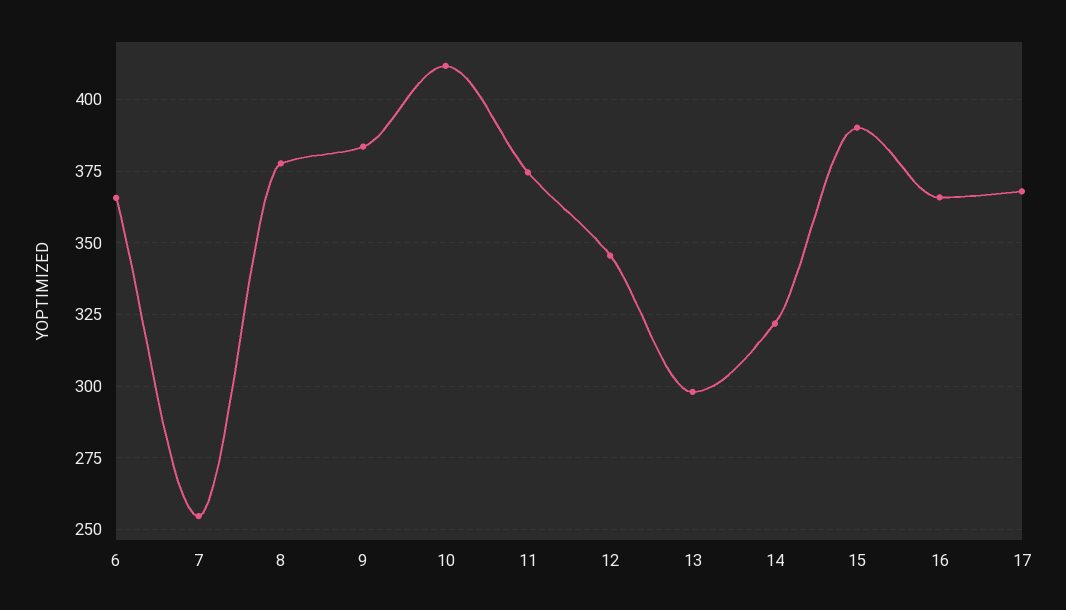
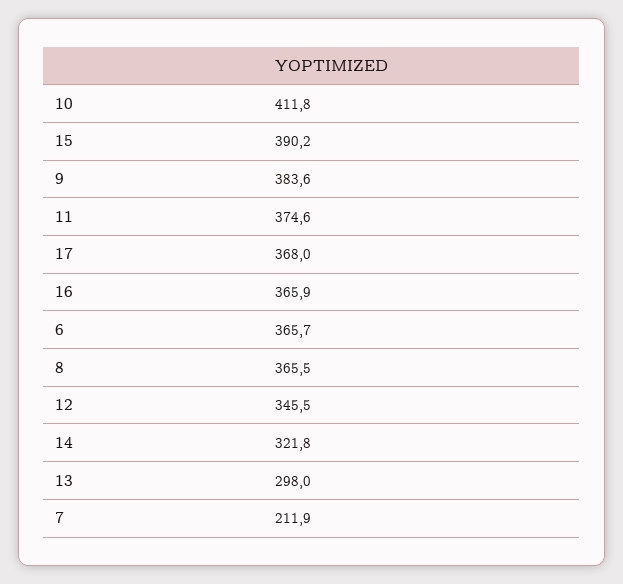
7: 255 -> 211.9
8: 377.5 -> 365.5

